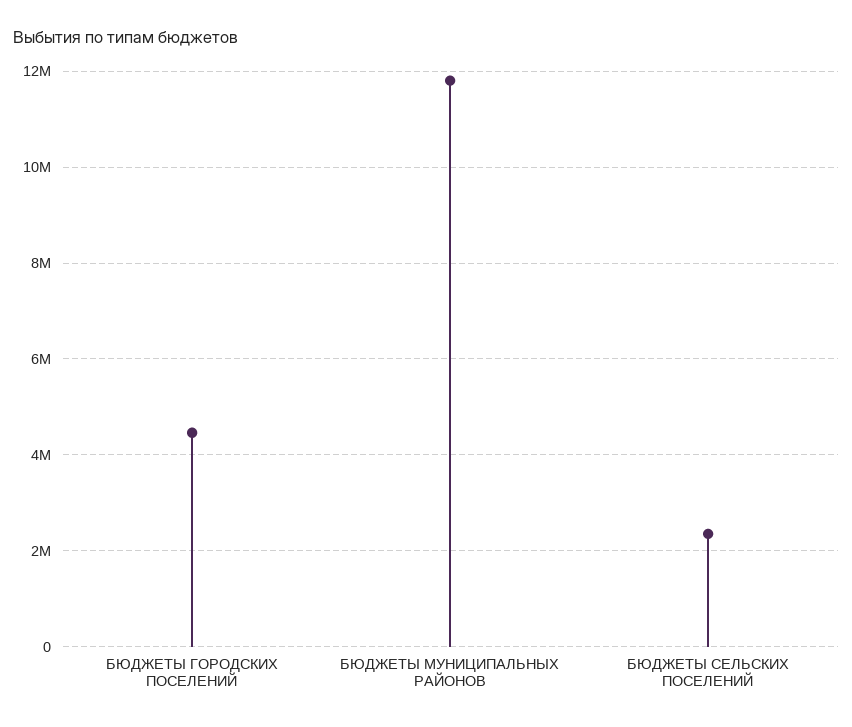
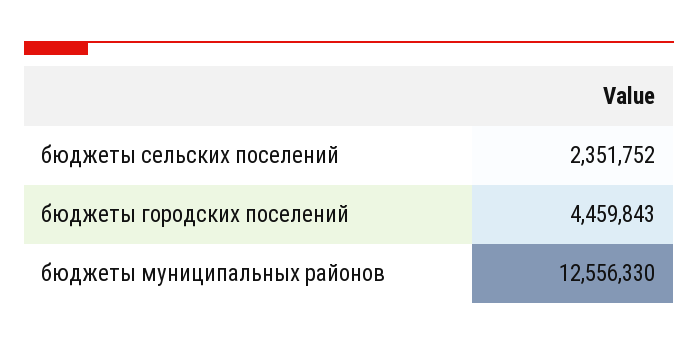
БЮДЖЕТЫ МУНИЦИПАЛЬНЫХ РАЙОНОВ: 11800000 -> 12556330

